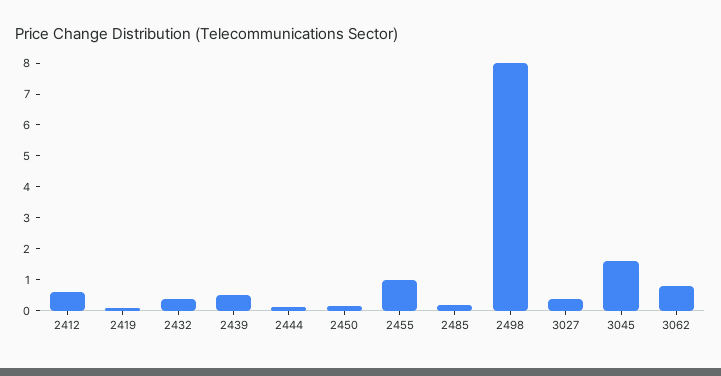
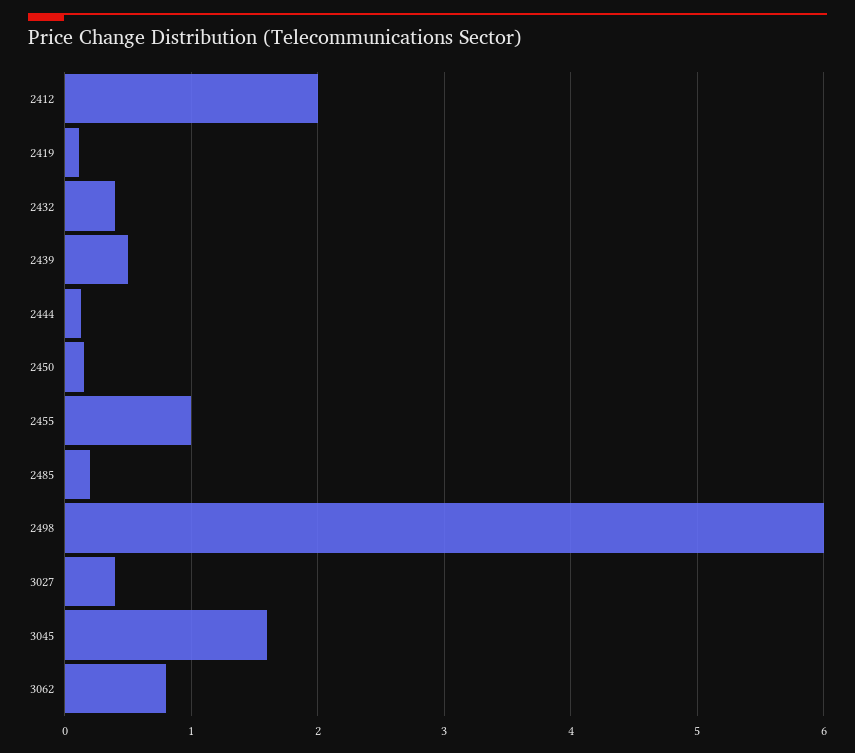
2412: 0.5 -> 2
2498: 8 -> 6

